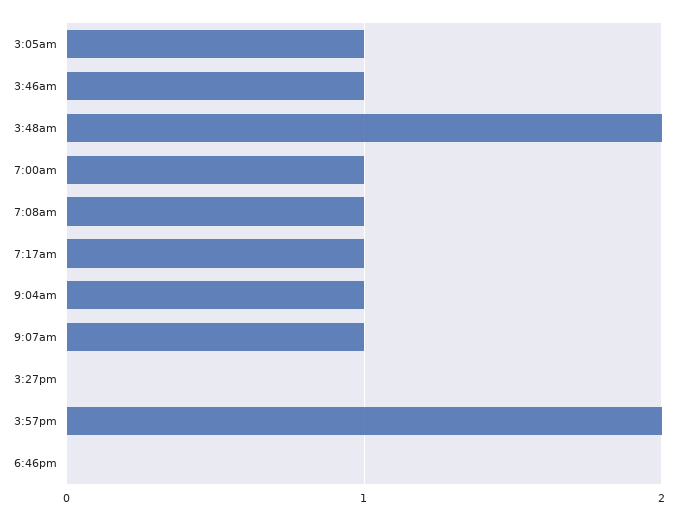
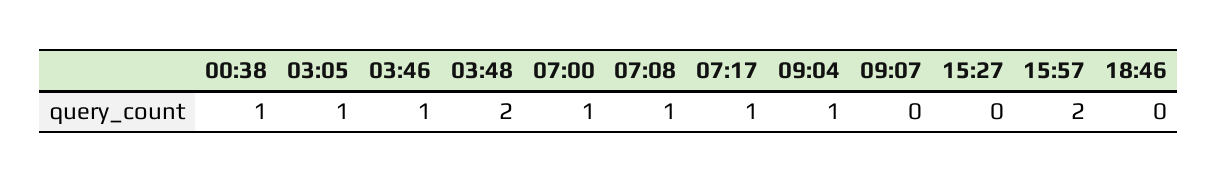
9:07am: 1 -> 0
00:38: none -> 1

